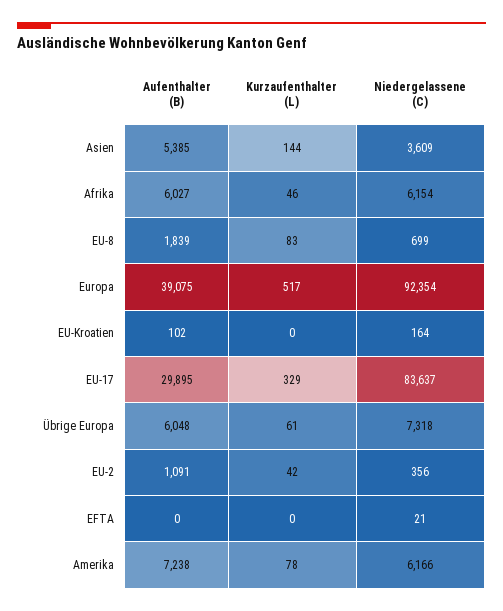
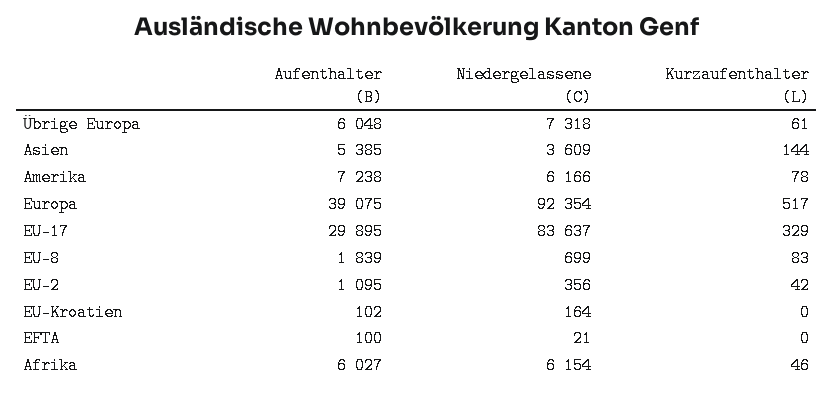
Aufenthalter (B), EU-2: 1091 -> 1095
Aufenthalter (B), EFTA: 0 -> 100

